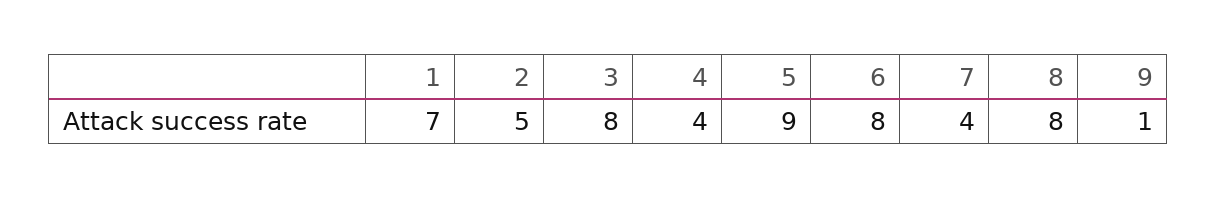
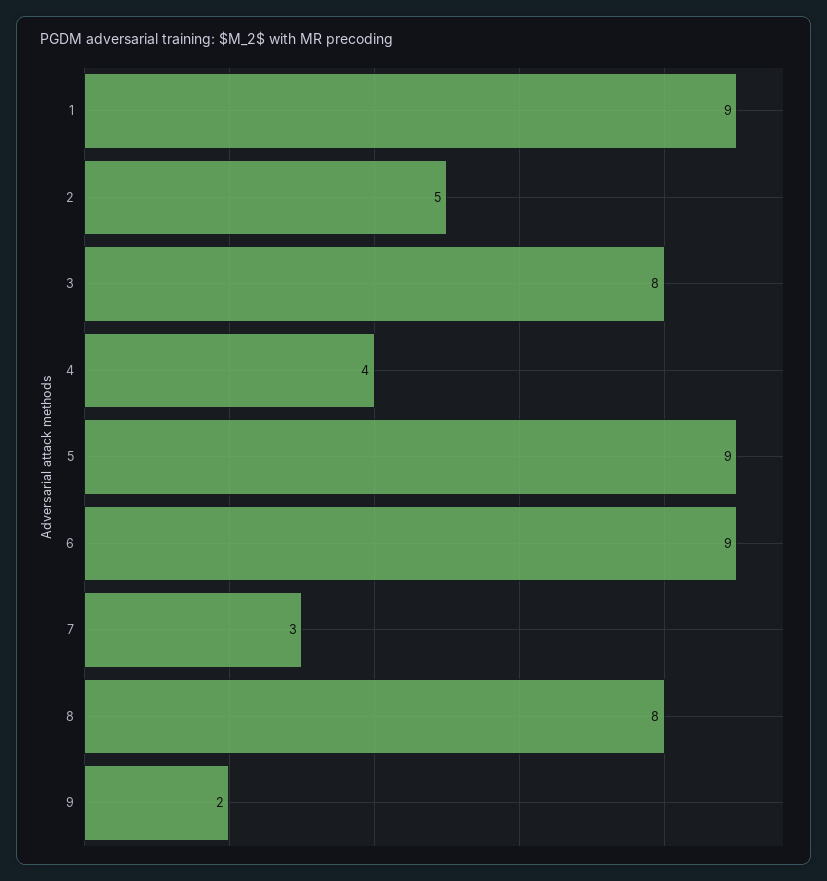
1: 7 -> 9
6: 8 -> 9
7: 4 -> 3
9: 1 -> 2

